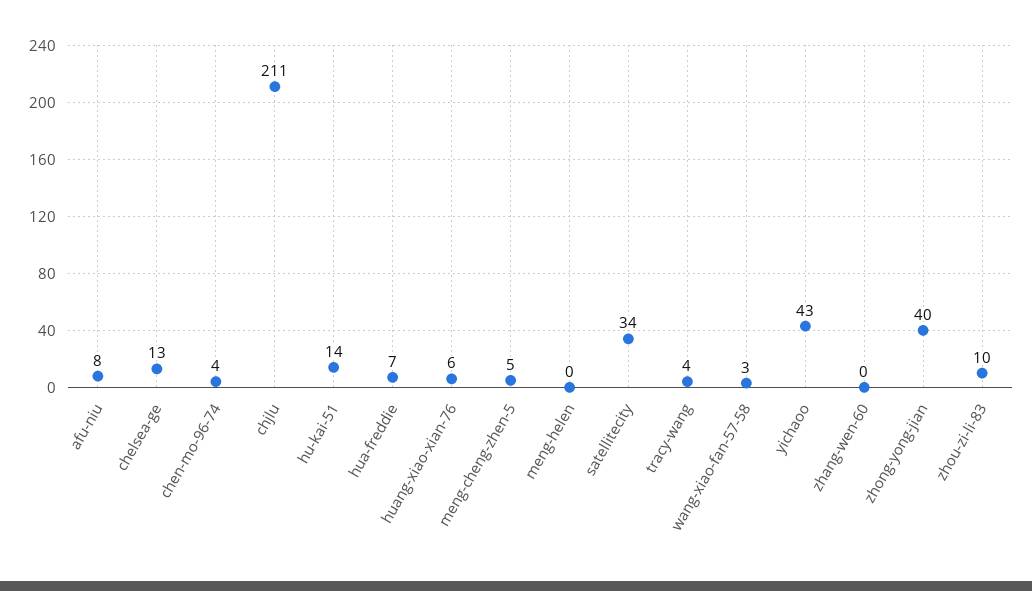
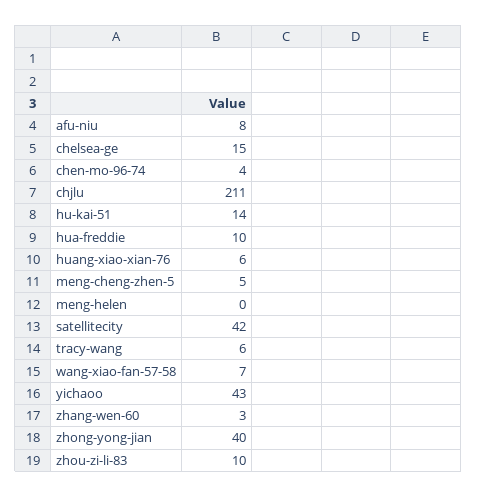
chelsea-ge: 13 -> 15
hua-freddie: 7 -> 10
satellitecity: 34 -> 42
tracy-wang: 4 -> 6
wang-xiao-fan-57-58: 3 -> 7
zhang-wen-60: 0 -> 3

